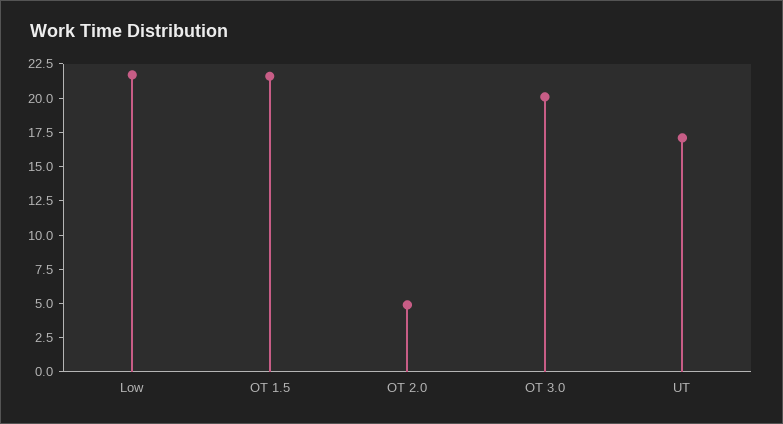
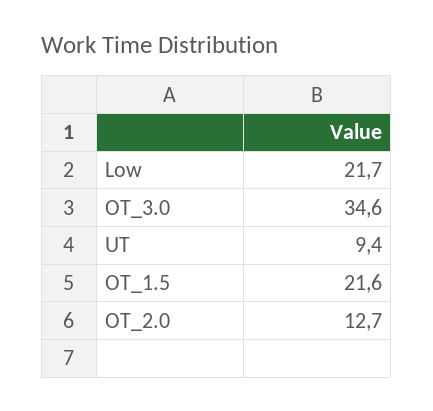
OT 2.0: 5 -> 12.7
OT 3.0: 20 -> 34.6
UT: 17.5 -> 9.4

